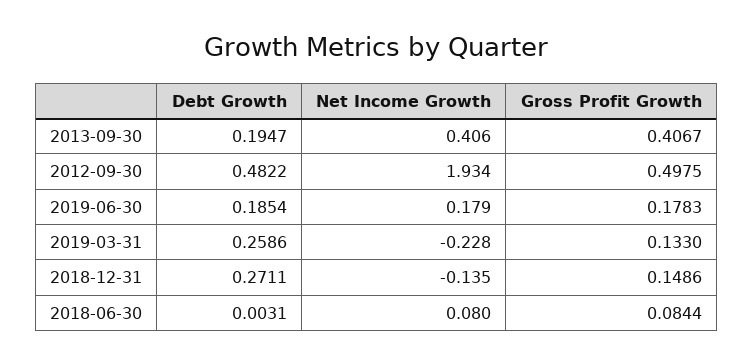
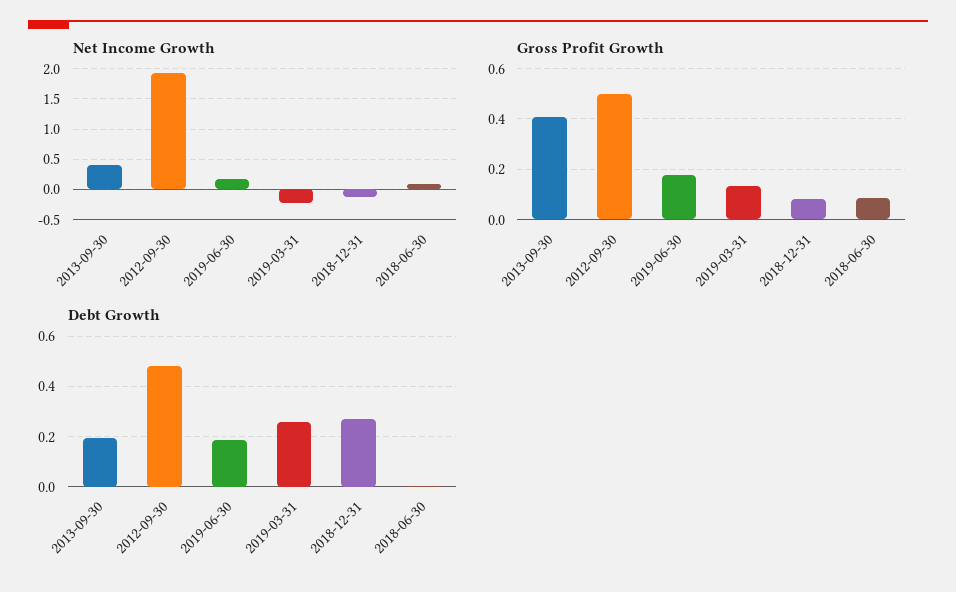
Gross Profit Growth, 2018-12-31: 0.1486 -> 0.075

